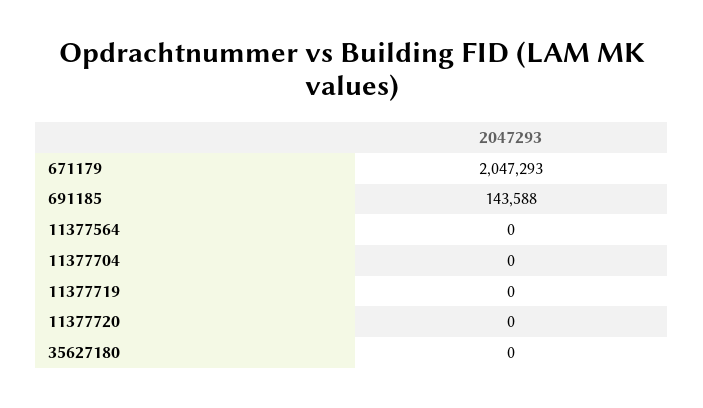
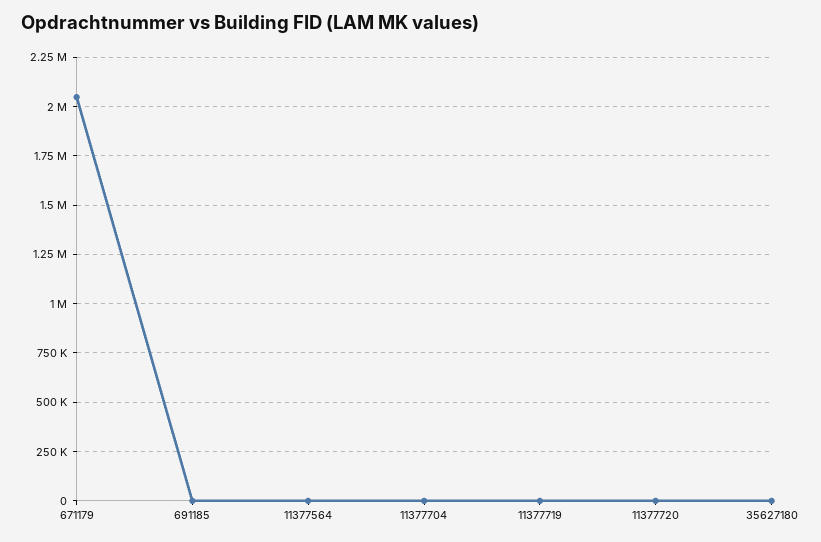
691185: 143588 -> 0

